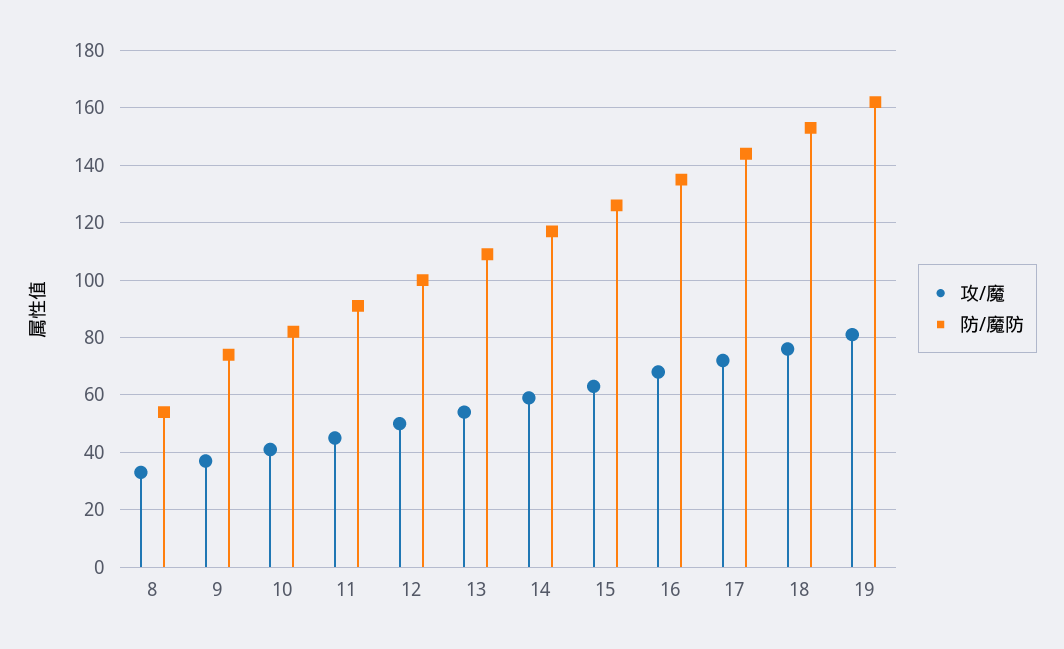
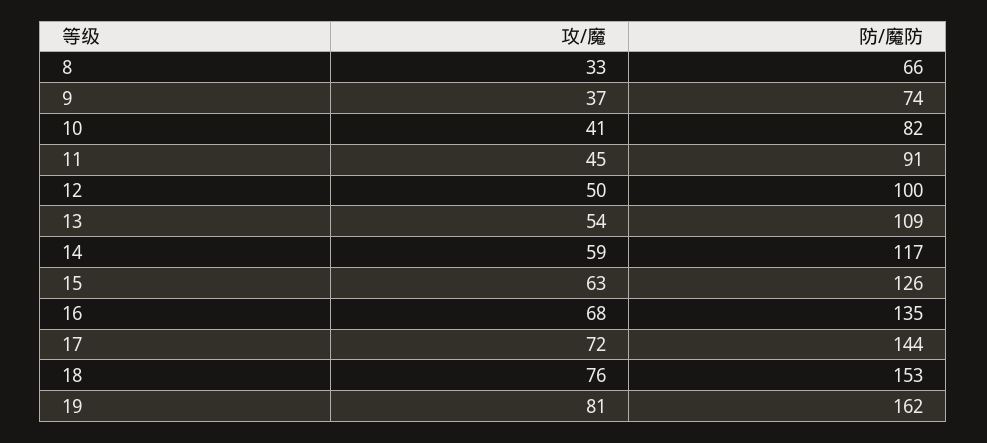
防/魔防, 8: 55 -> 66

